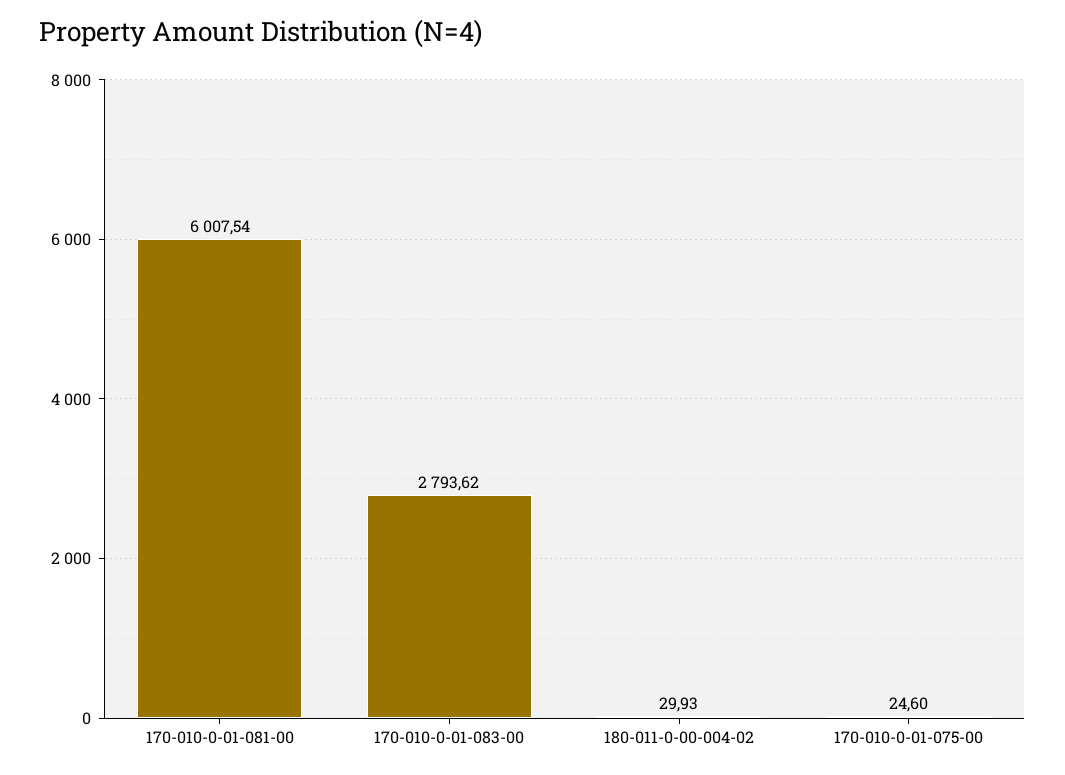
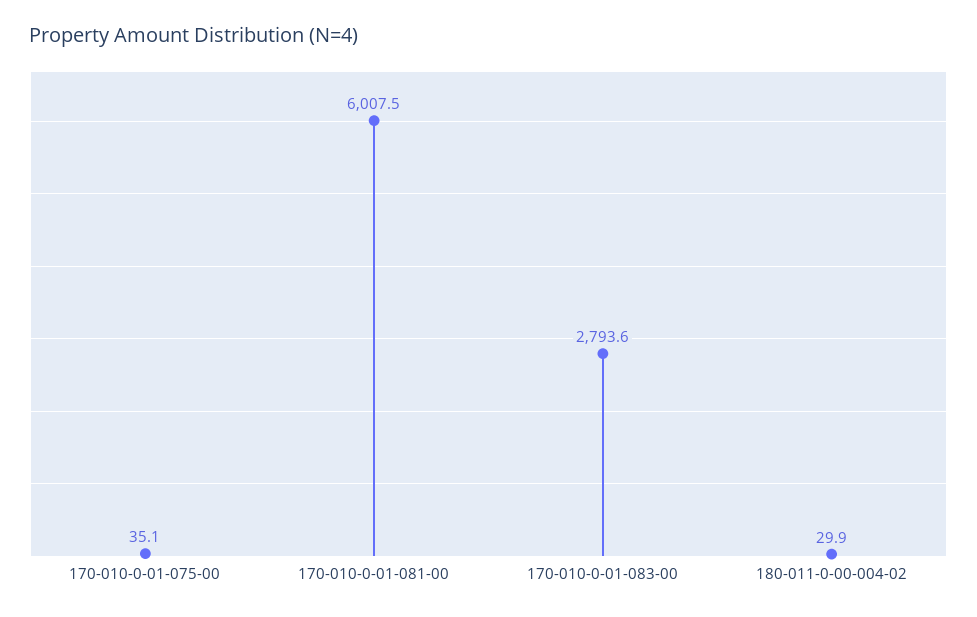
170-010-0-01-075-00: 24.6 -> 35.1

